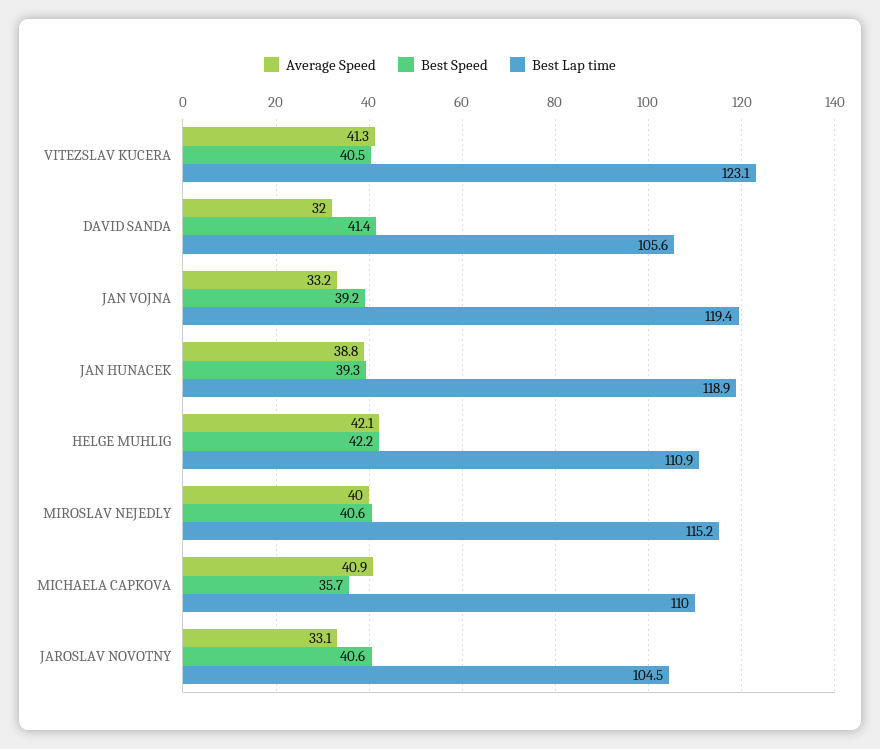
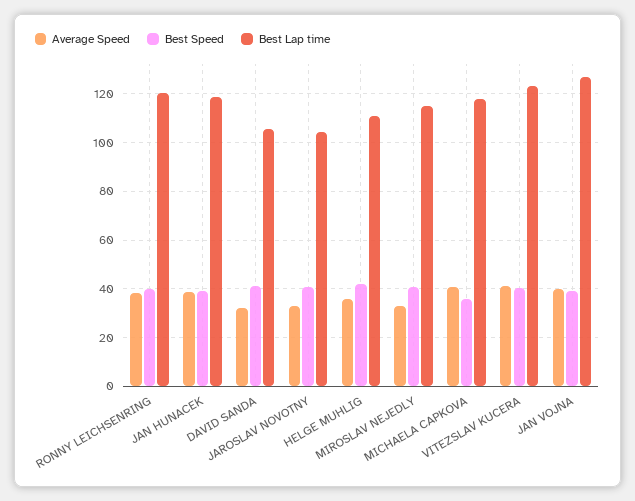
Average Speed, JAN VOJNA: 33.2 -> 40
Best Lap time, JAN VOJNA: 119.4 -> 127.5
Average Speed, HELGE MUHLIG: 42.1 -> 35
Average Speed, MIROSLAV NEJEDLY: 40 -> 32.5
Best Lap time, MICHAELA CAPKOVA: 110 -> 117.5
Average Speed, RONNY LEICHSENRING: none -> 37.5
Best Speed, RONNY LEICHSENRING: none -> 40
Best Lap time, RONNY LEICHSENRING: none -> 120

